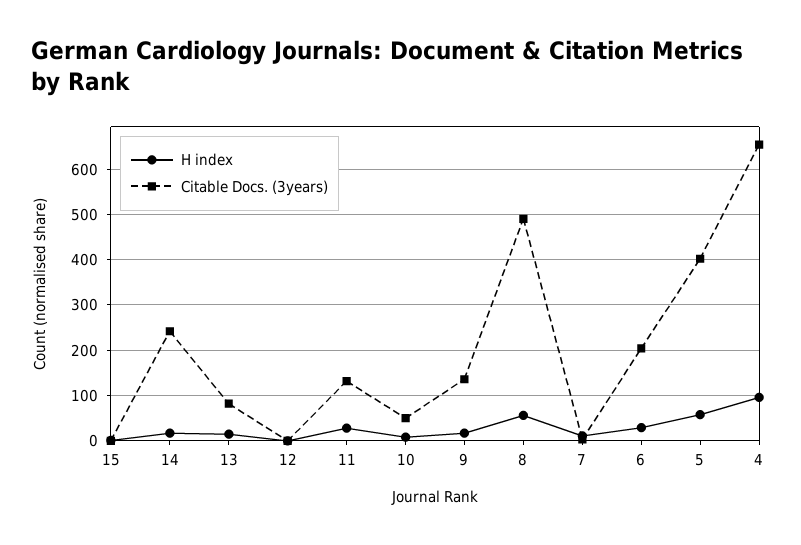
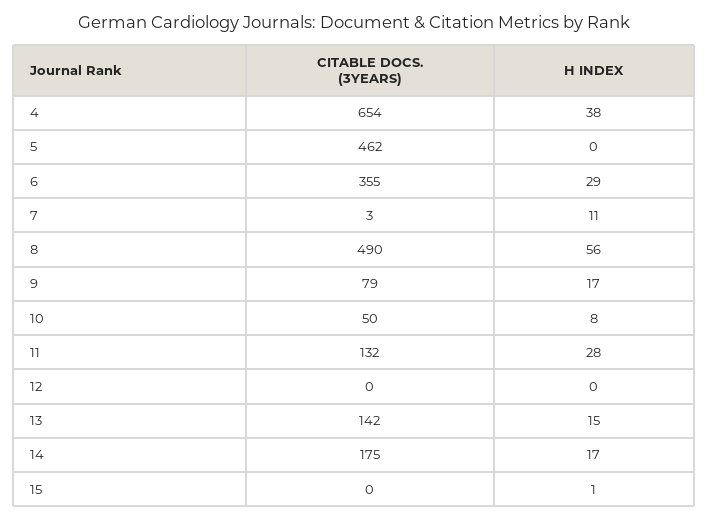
Citable Docs. (3years), 14: 240 -> 175
Citable Docs. (3years), 13: 80 -> 142
Citable Docs. (3years), 9: 140 -> 79
Citable Docs. (3years), 6: 200 -> 355
H index, 5: 60 -> 0
Citable Docs. (3years), 5: 400 -> 462
H index, 4: 100 -> 38

